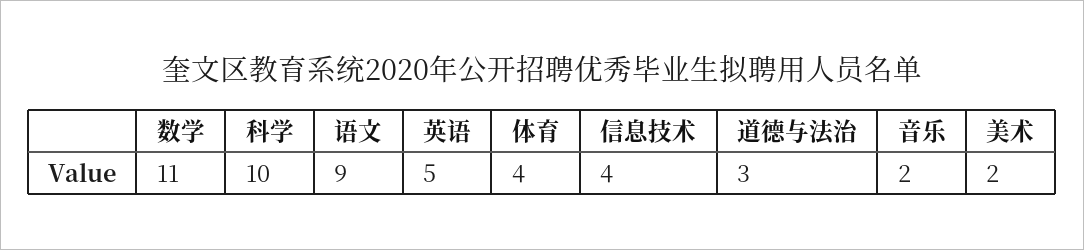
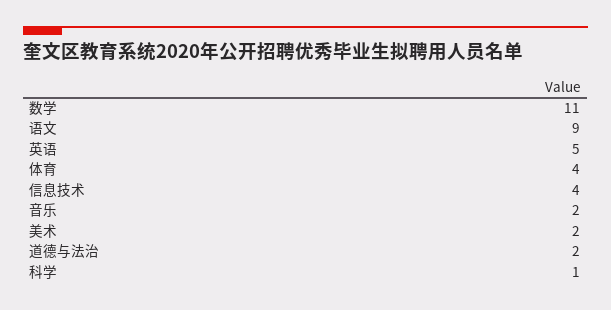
科学: 10 -> 1
道德与法治: 3 -> 2

